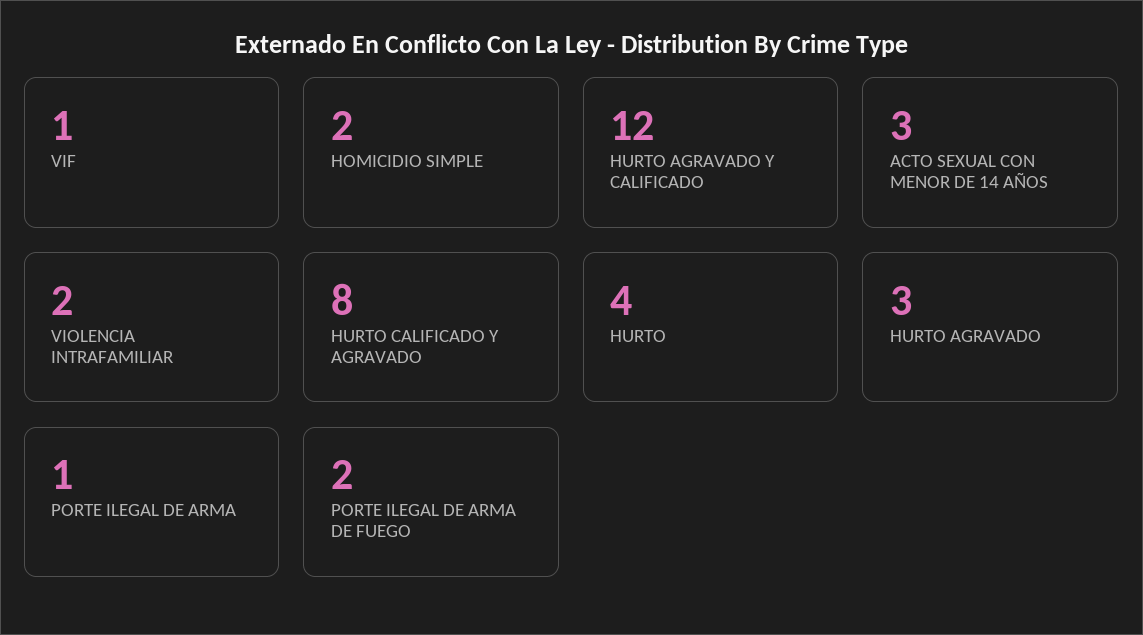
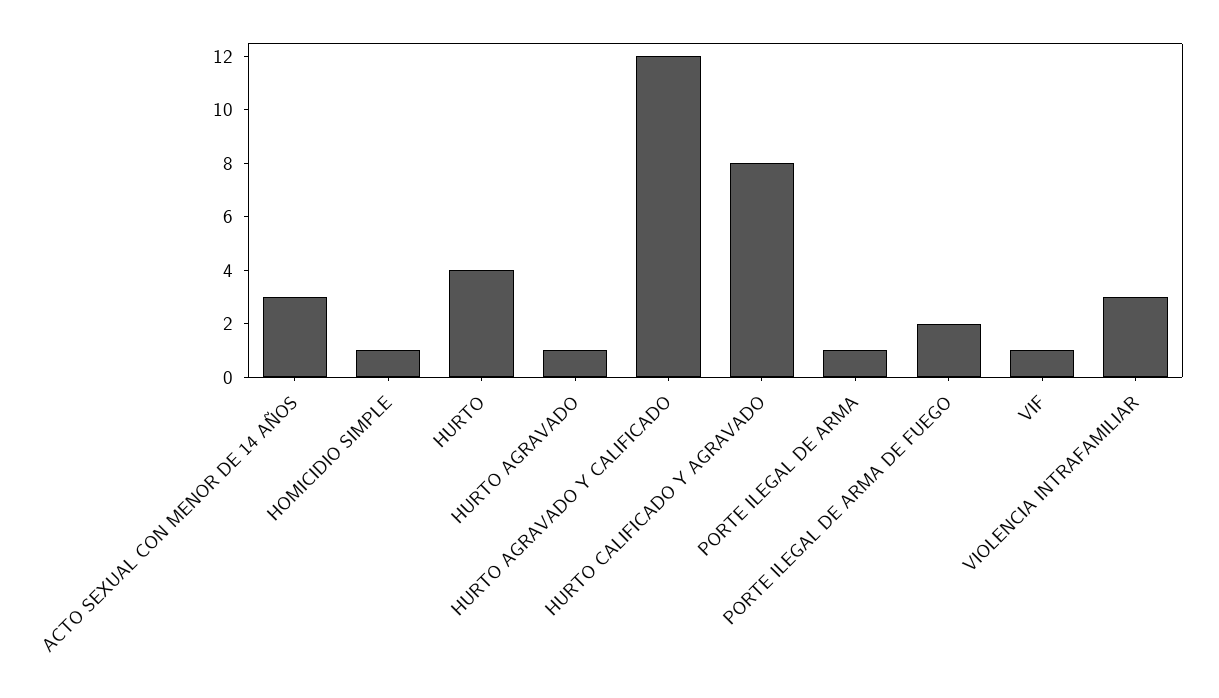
HOMICIDIO SIMPLE: 2 -> 1
VIOLENCIA INTRAFAMILIAR: 2 -> 3
HURTO AGRAVADO: 3 -> 1

